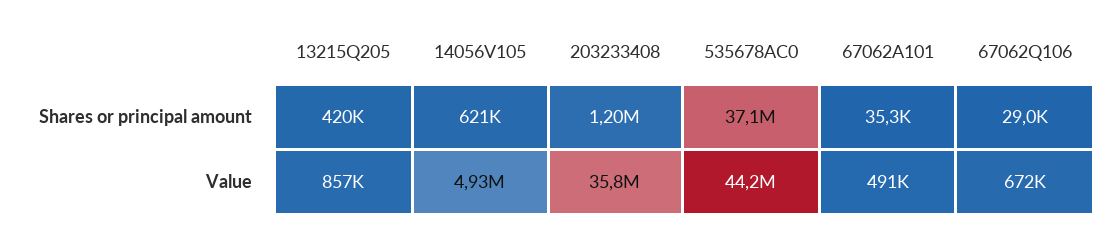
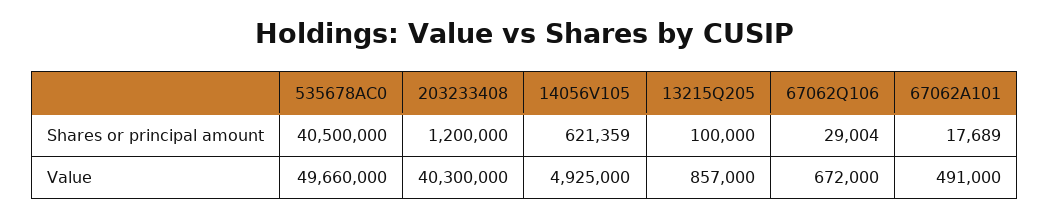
13215Q205, Shares or principal amount: 420000 -> 100000
535678AC0, Shares or principal amount: 37100000 -> 40500000
67062A101, Shares or principal amount: 35300 -> 17689
203233408, Value: 35800000 -> 40300000
535678AC0, Value: 44200000 -> 49660000

